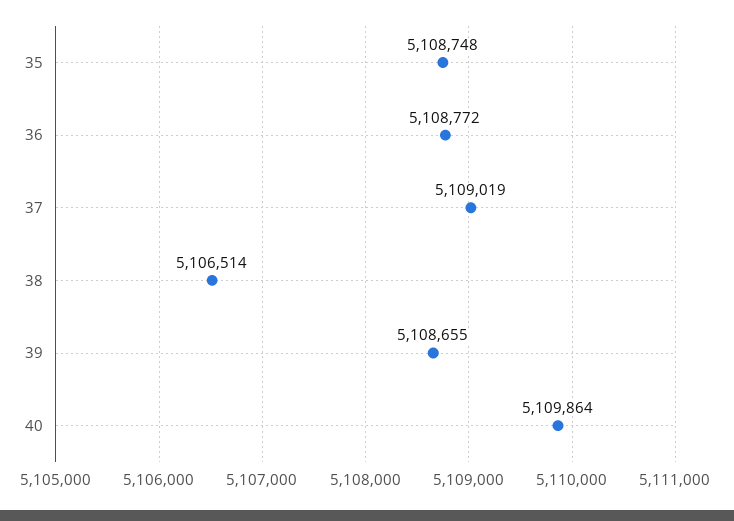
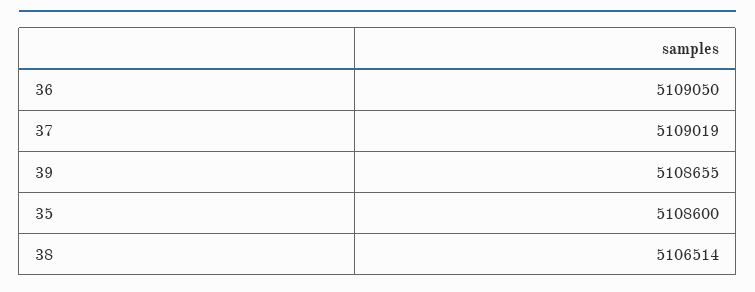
35: 5108748 -> 5108600
36: 5108772 -> 5109050
40: 5109864 -> none

